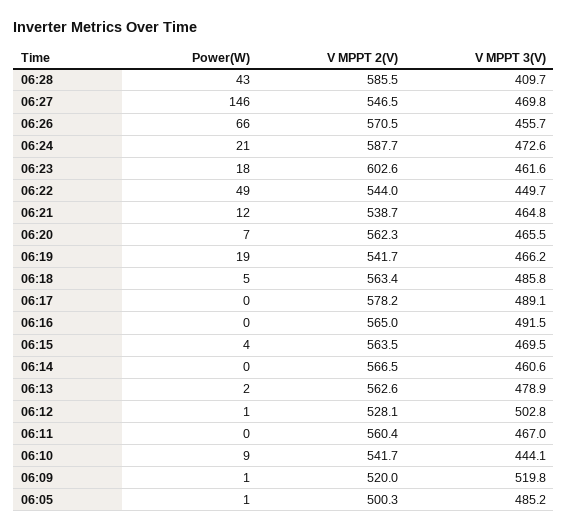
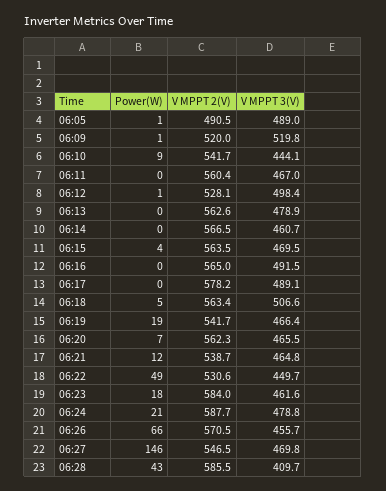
V MPPT 3(V), 06:24: 472.6 -> 478.8
V MPPT 2(V), 06:23: 602.6 -> 584
V MPPT 2(V), 06:22: 544 -> 530.6
V MPPT 3(V), 06:19: 466.2 -> 466.4
V MPPT 3(V), 06:18: 485.8 -> 506.6
V MPPT 3(V), 06:14: 460.6 -> 460.7
Power(W), 06:13: 2 -> 0
V MPPT 3(V), 06:12: 502.8 -> 498.4
V MPPT 2(V), 06:05: 500.3 -> 490.5
V MPPT 3(V), 06:05: 485.2 -> 489

